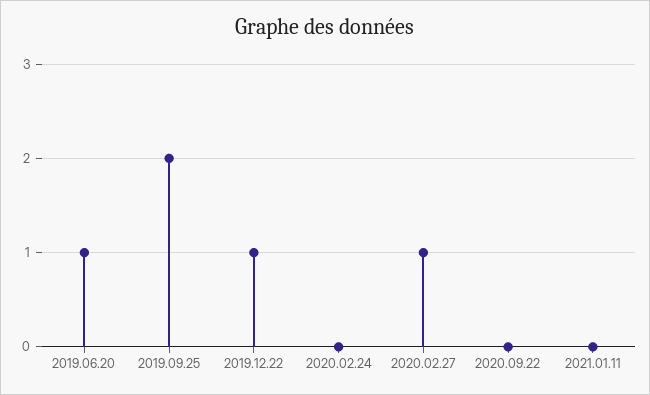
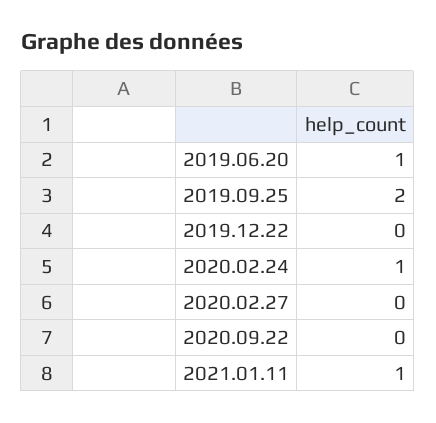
2019.12.22: 1 -> 0
2020.02.24: 0 -> 1
2020.02.27: 1 -> 0
2021.01.11: 0 -> 1

